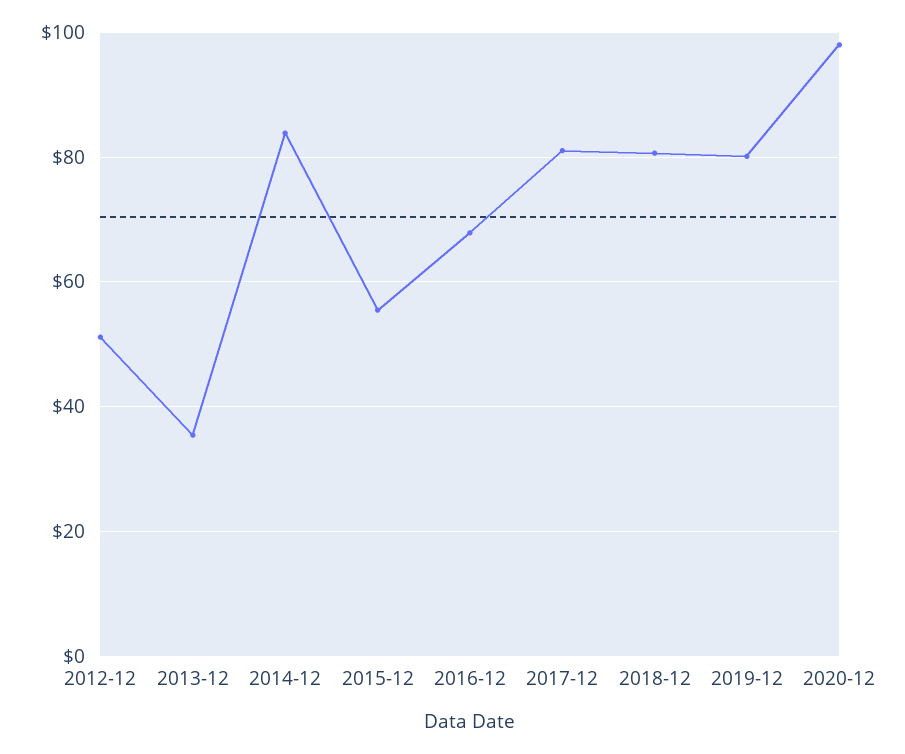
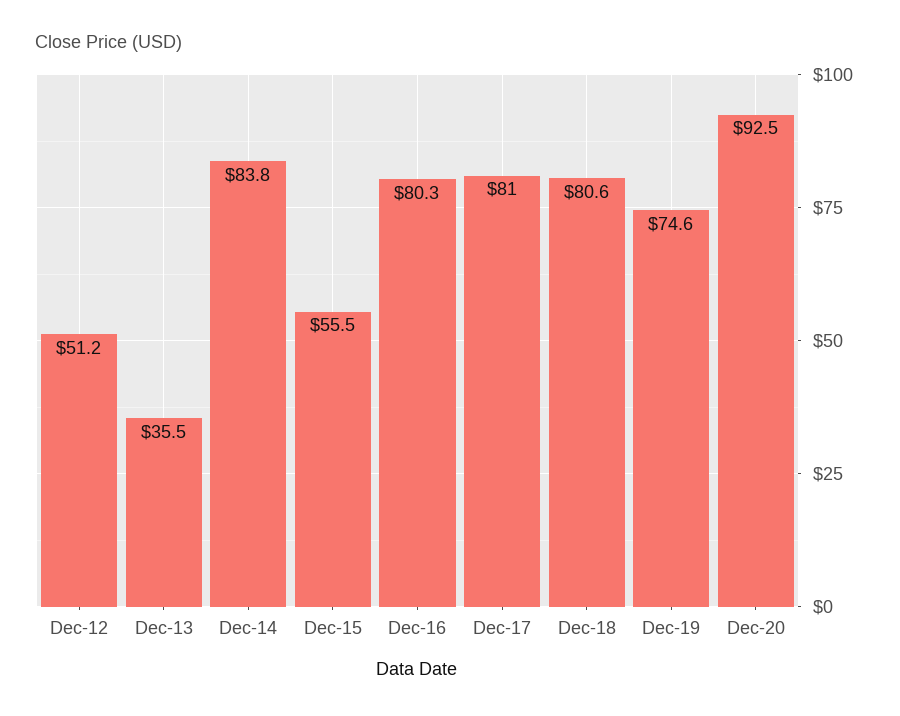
2016-12: 68 -> 80.3
2019-12: 80 -> 74.6
2020-12: 98 -> 92.5

